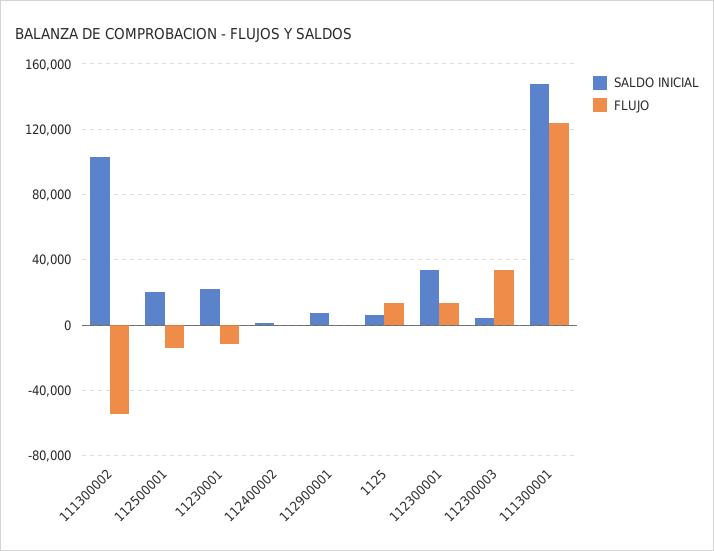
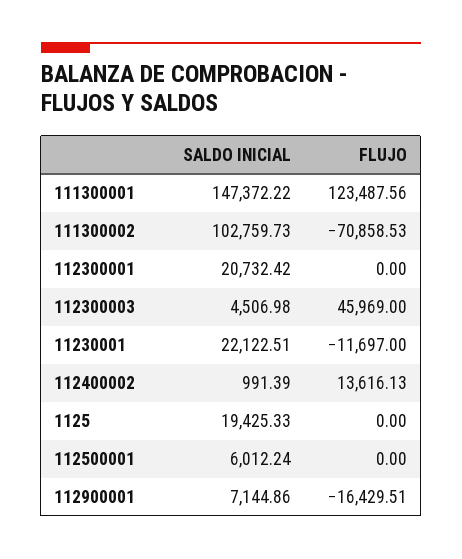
FLUJO, 111300002: -55000 -> -70858.53
SALDO INICIAL, 112500001: 20000 -> 6012.24
FLUJO, 112500001: -15000 -> 0
FLUJO, 112400002: 0 -> 13616.13
FLUJO, 112900001: 0 -> -16429.51
SALDO INICIAL, 1125: 5000 -> 19425.33
FLUJO, 1125: 15000 -> 0
SALDO INICIAL, 112300001: 35000 -> 20732.42
FLUJO, 112300001: 15000 -> 0
FLUJO, 112300003: 35000 -> 45969

